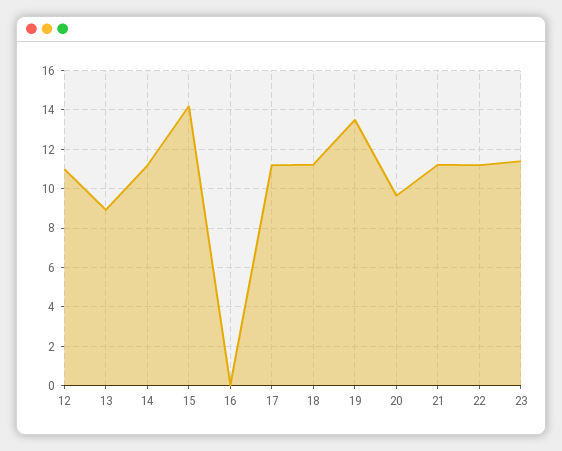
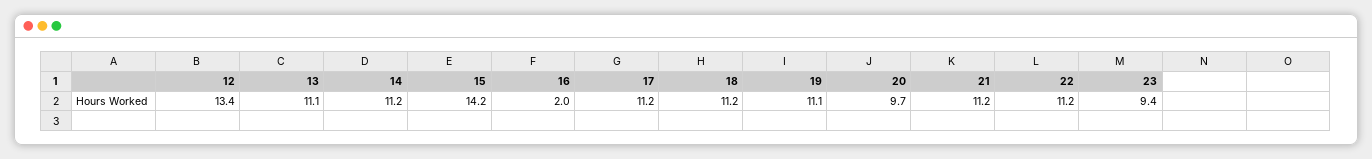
12: 11 -> 13.4
13: 9 -> 11.1
16: 0 -> 2
19: 13.5 -> 11.1
23: 11.5 -> 9.4

